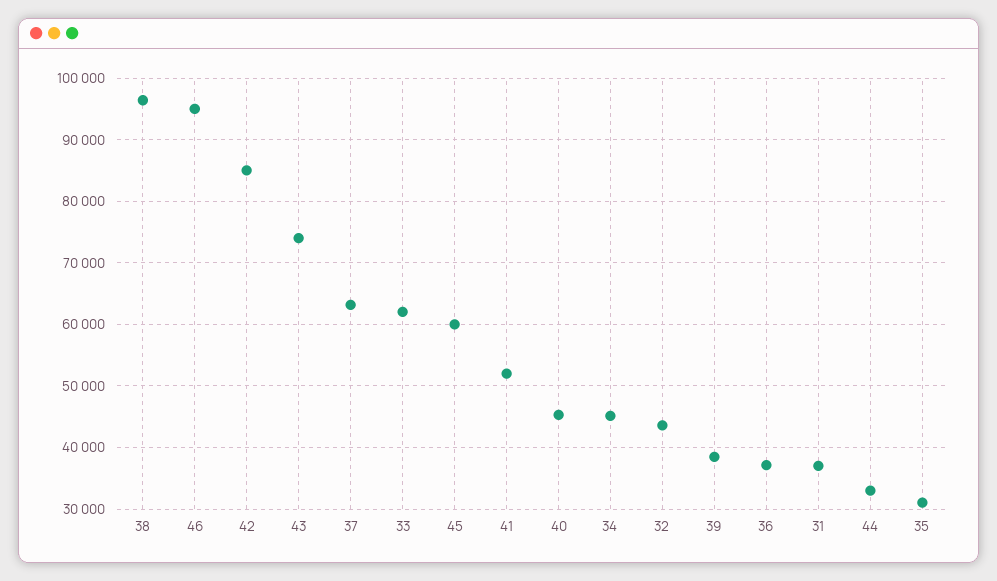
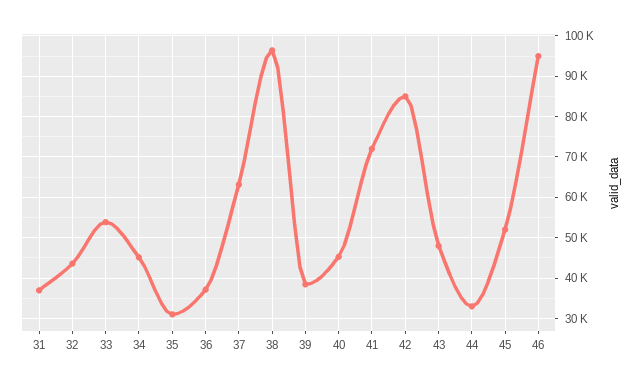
43: 74000 -> 48000
33: 62000 -> 54000
45: 60000 -> 52000
41: 52000 -> 72000

